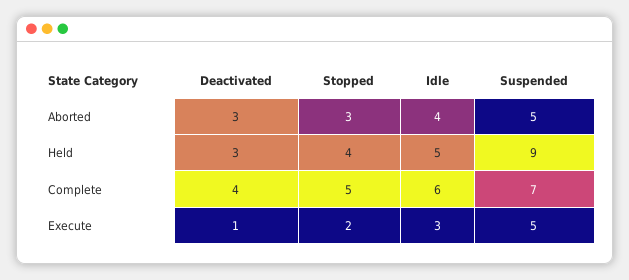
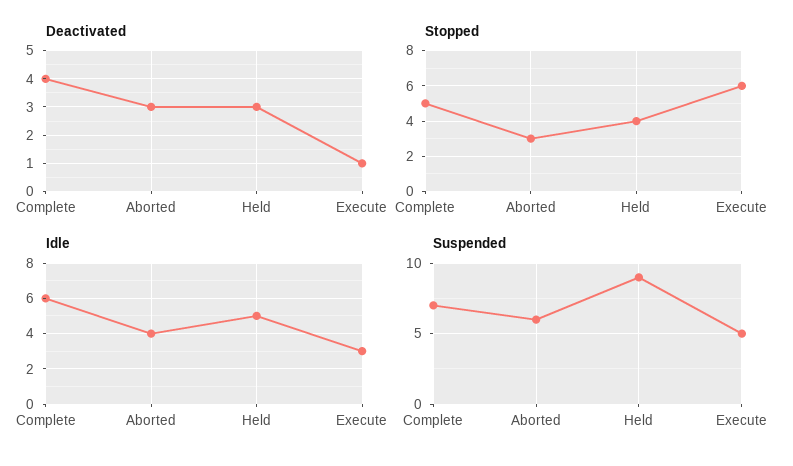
Suspended, Aborted: 5 -> 6
Stopped, Execute: 2 -> 6

